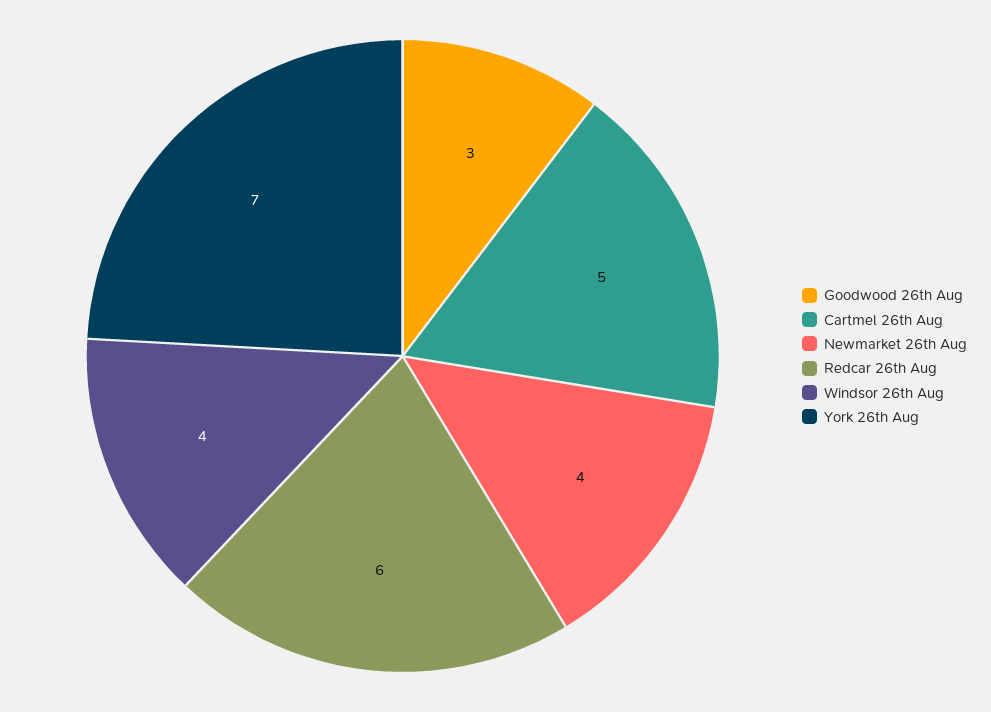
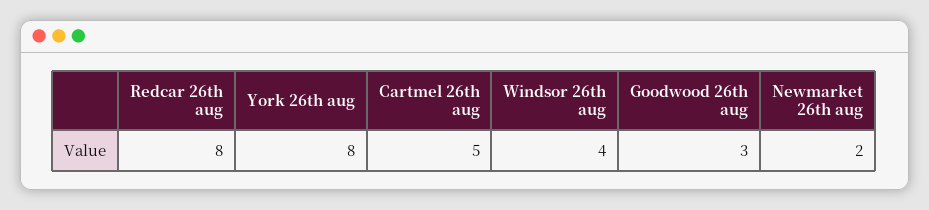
Newmarket 26th Aug: 4 -> 2
Redcar 26th Aug: 6 -> 8
York 26th Aug: 7 -> 8

